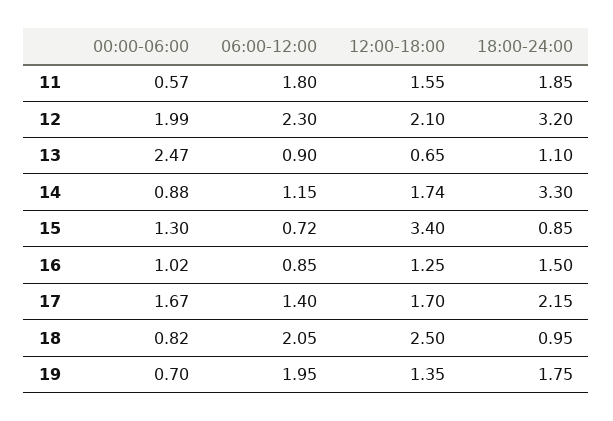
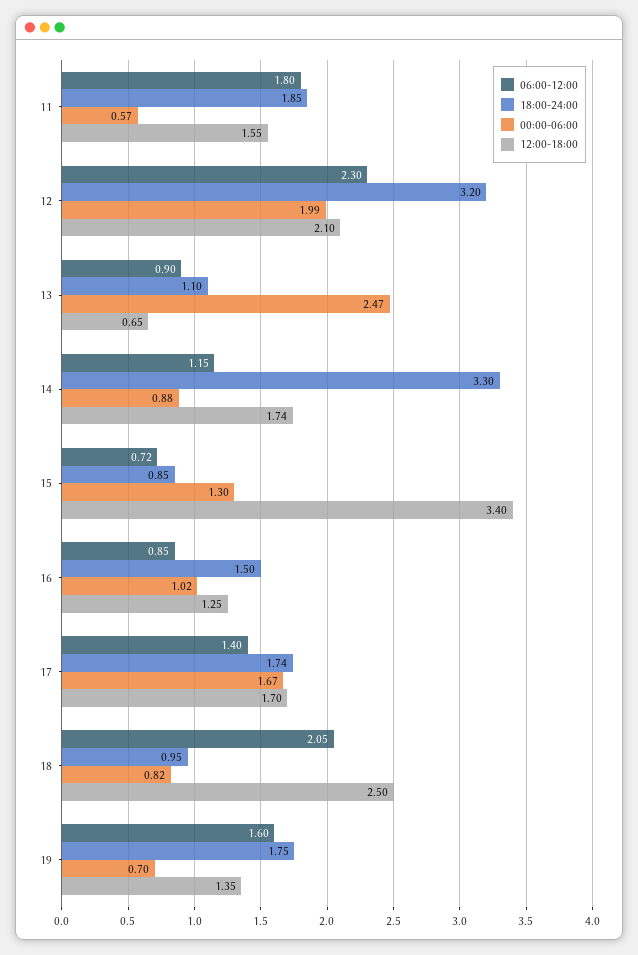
18:00-24:00, 17: 2.15 -> 1.74
06:00-12:00, 19: 1.95 -> 1.6

